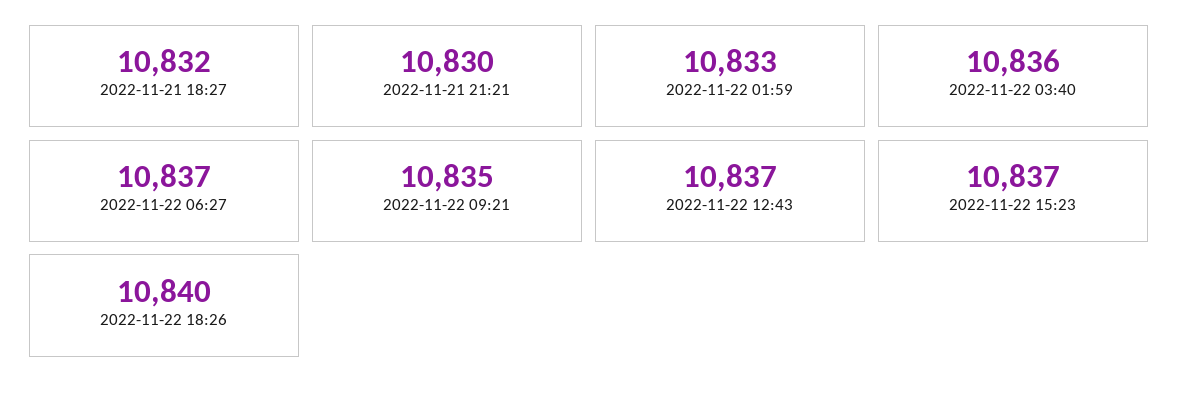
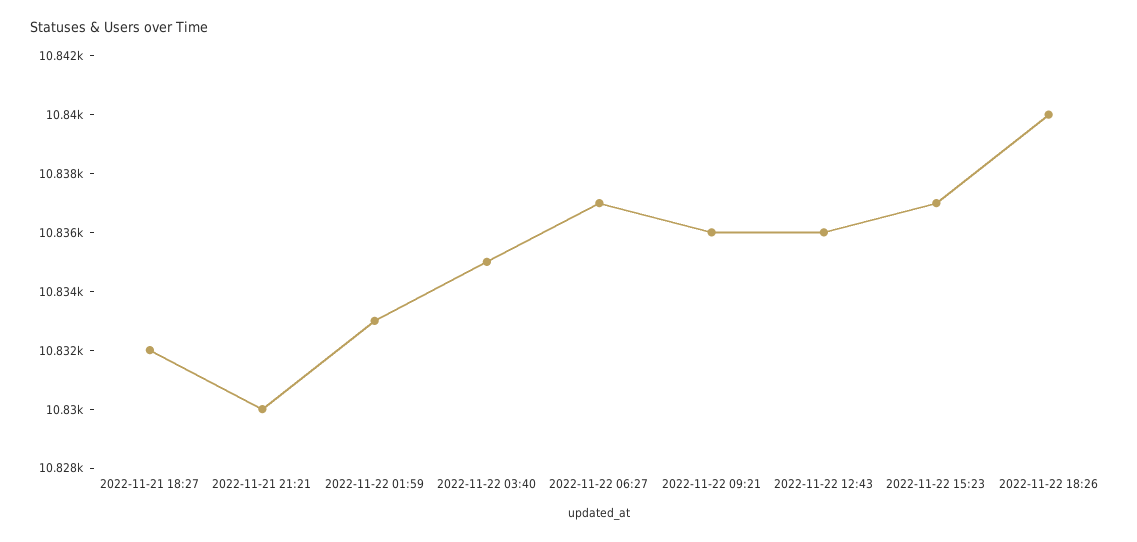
2022-11-22 03:40: 10836 -> 10835
2022-11-22 09:21: 10835 -> 10836
2022-11-22 12:43: 10837 -> 10836

